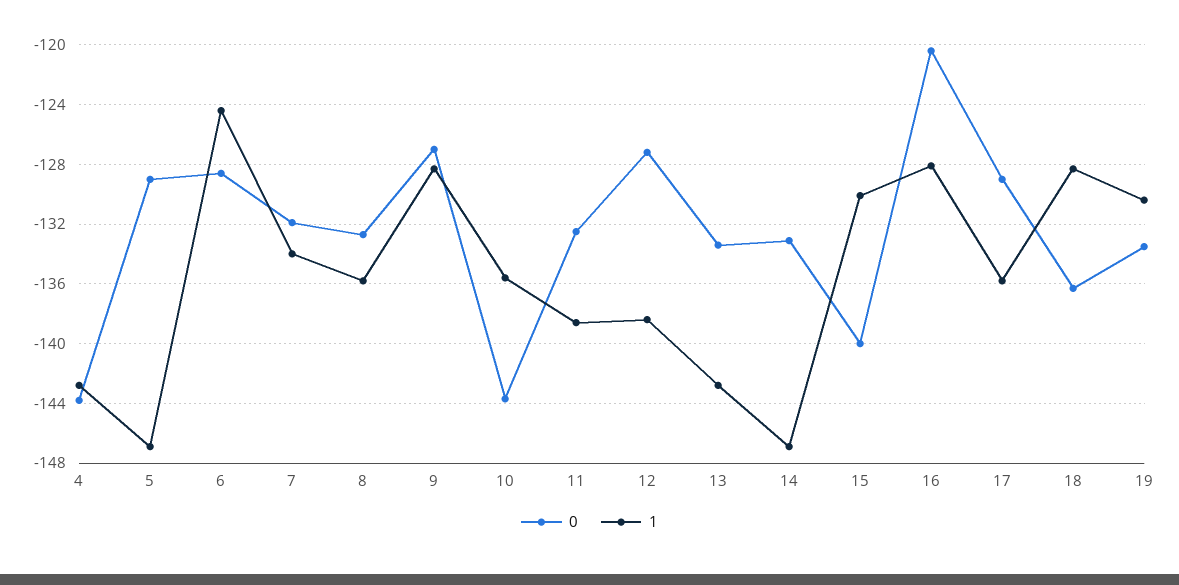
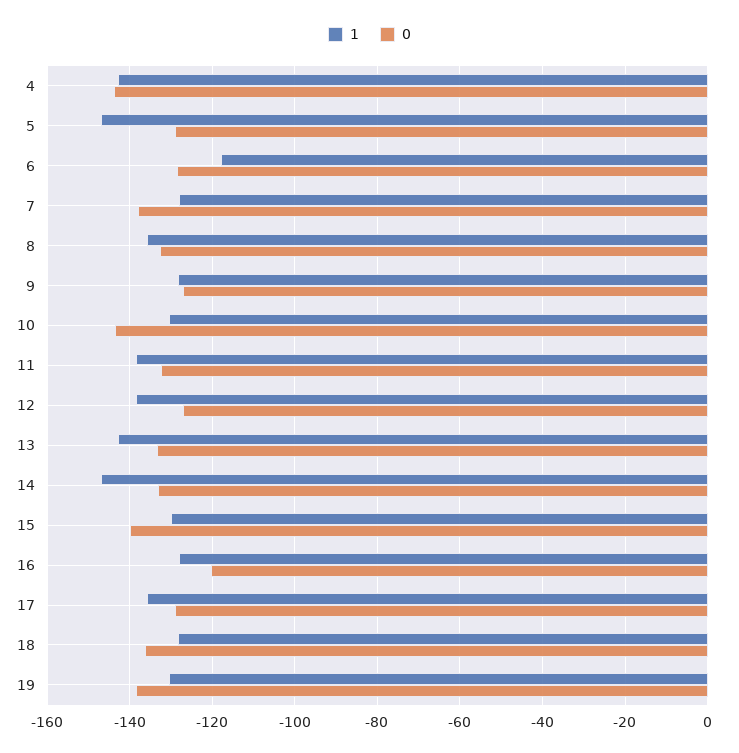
1, 6: -124.5 -> -118
0, 7: -132 -> -138
1, 7: -134 -> -128
1, 10: -135.5 -> -130
0, 19: -133.5 -> -138

